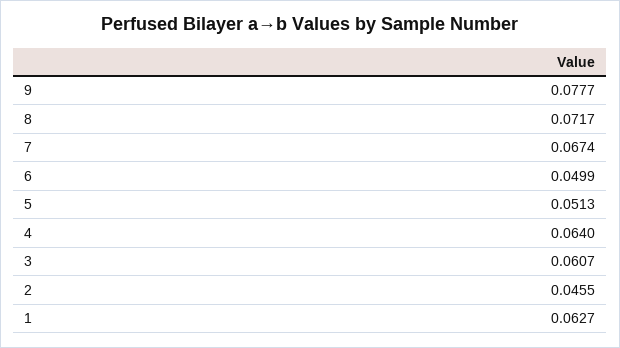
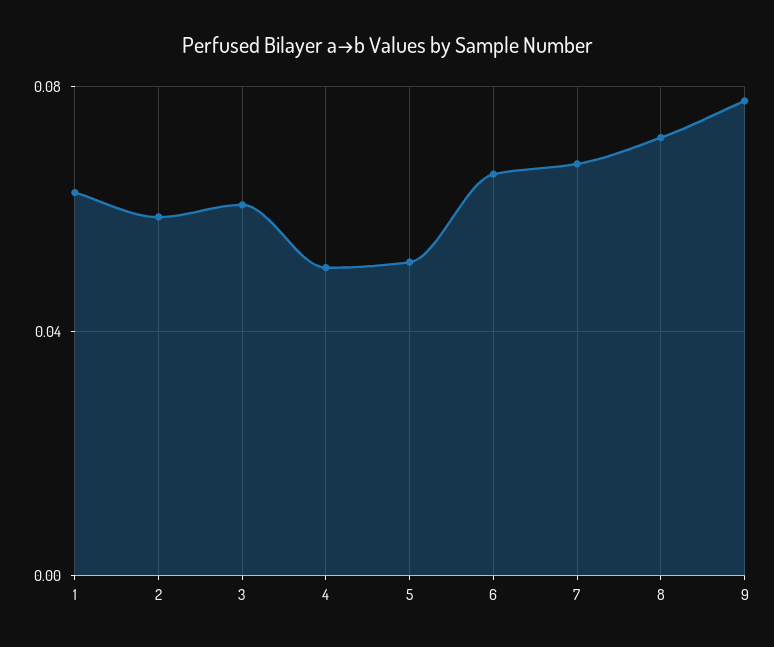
6: 0.0499 -> 0.065
4: 0.064 -> 0.05
2: 0.0455 -> 0.06

